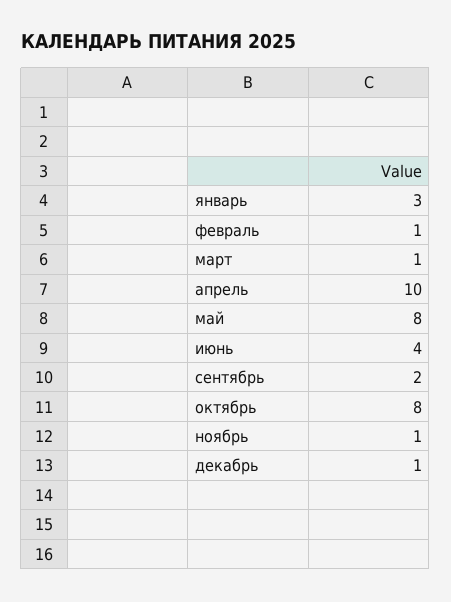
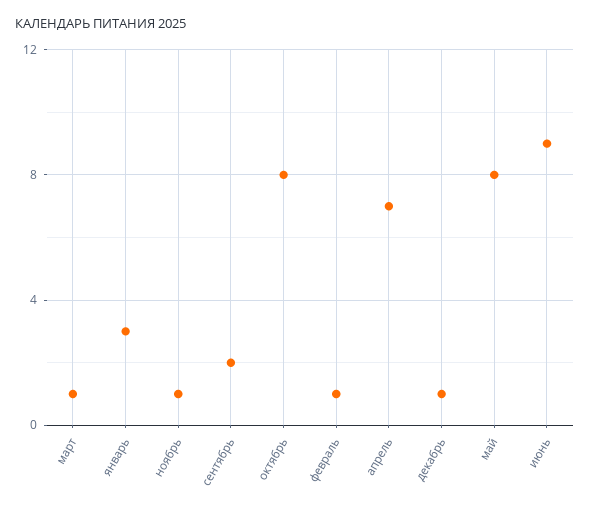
апрель: 10 -> 7
июнь: 4 -> 9

